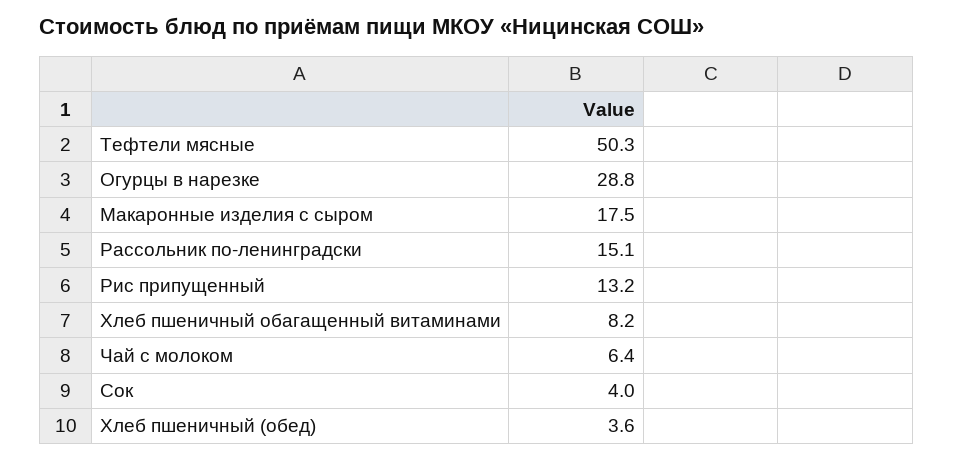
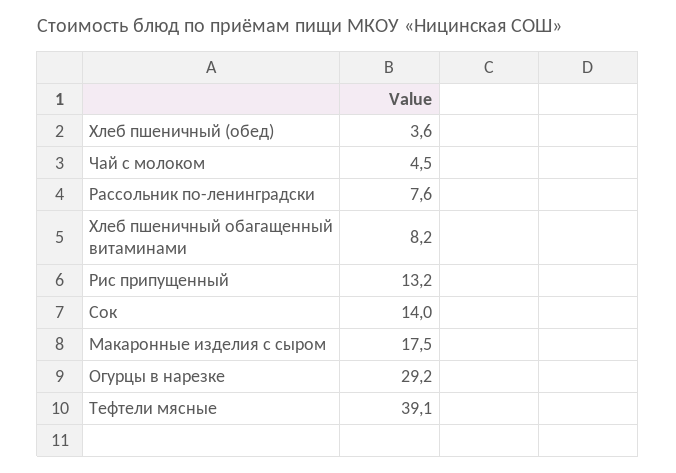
Тефтели мясные: 50.3 -> 39.1
Огурцы в нарезке: 28.8 -> 29.2
Рассольник по-ленинградски: 15.1 -> 7.6
Чай с молоком: 6.4 -> 4.5
Сок: 4 -> 14

